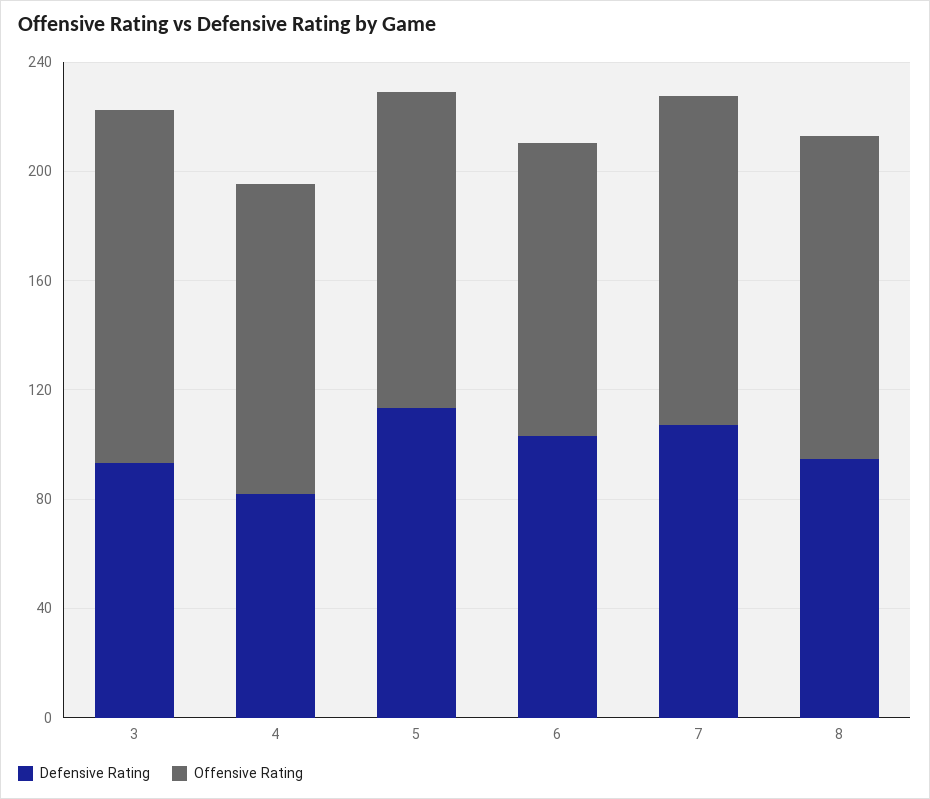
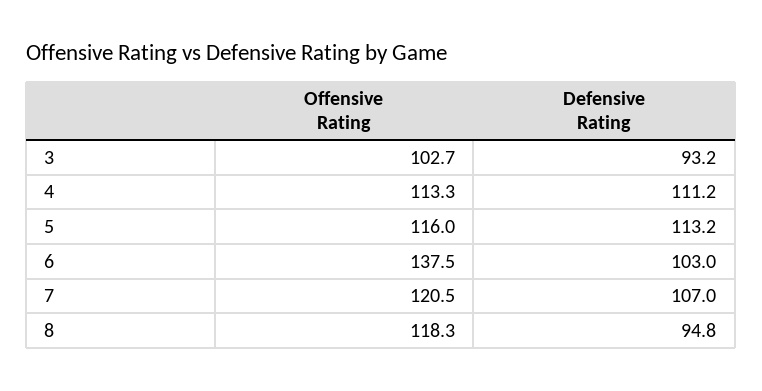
Offensive Rating, 3: 130 -> 102.7
Defensive Rating, 4: 80 -> 111.2
Offensive Rating, 6: 110 -> 137.5

